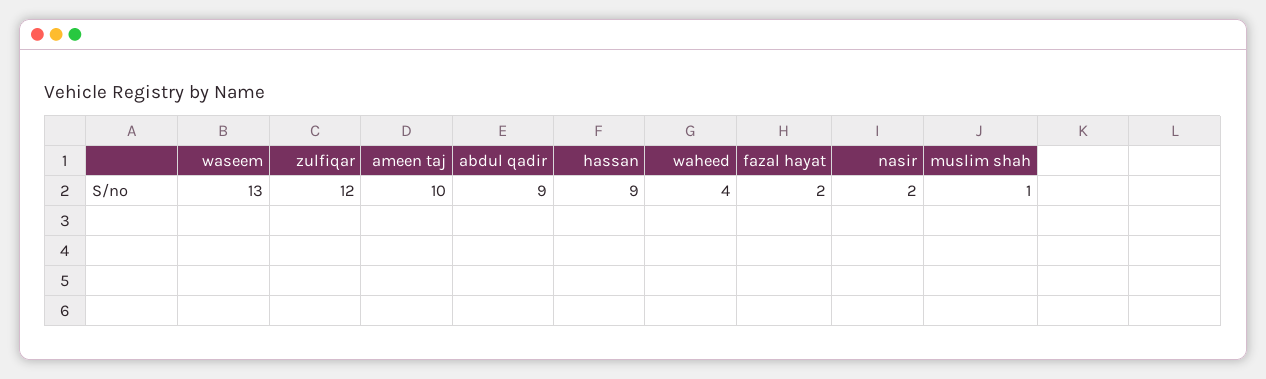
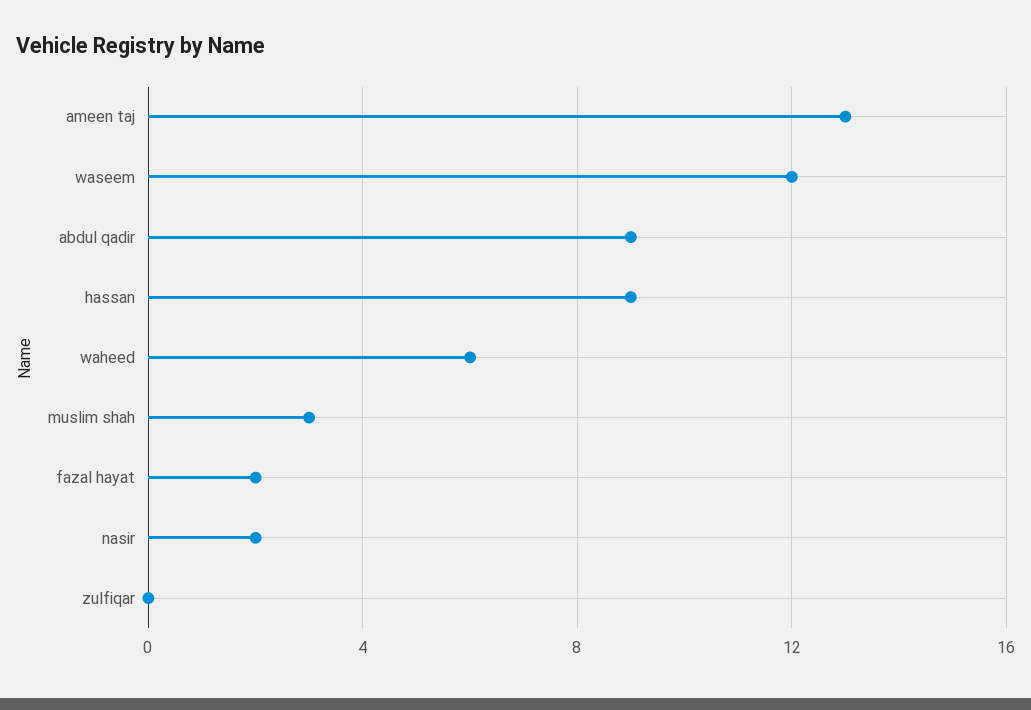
waseem: 13 -> 12
zulfiqar: 12 -> 0
ameen taj: 10 -> 13
waheed: 4 -> 6
muslim shah: 1 -> 3

